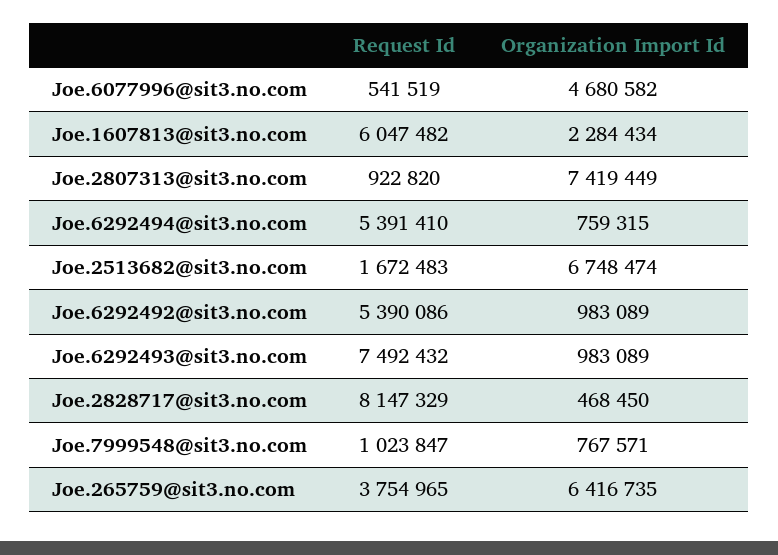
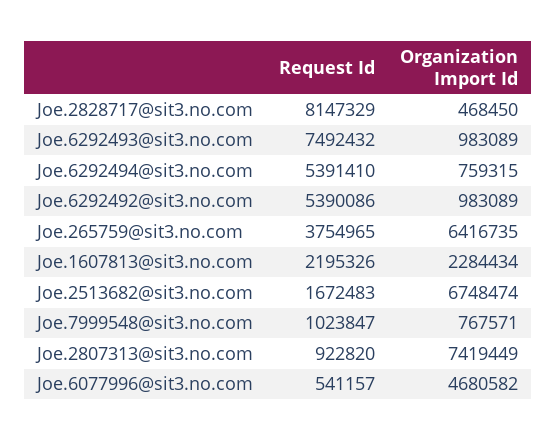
Request Id, Joe.6077996@sit3.no.com: 541519 -> 541157
Request Id, Joe.1607813@sit3.no.com: 6047482 -> 2195326

